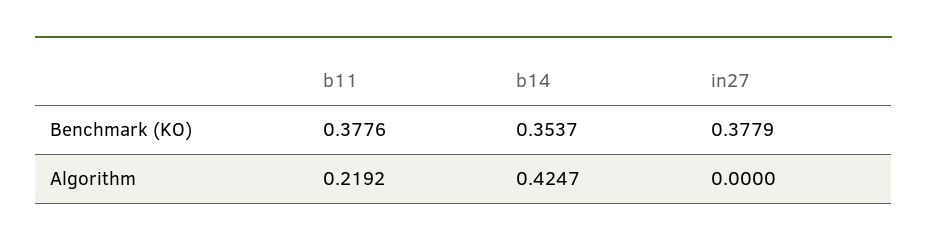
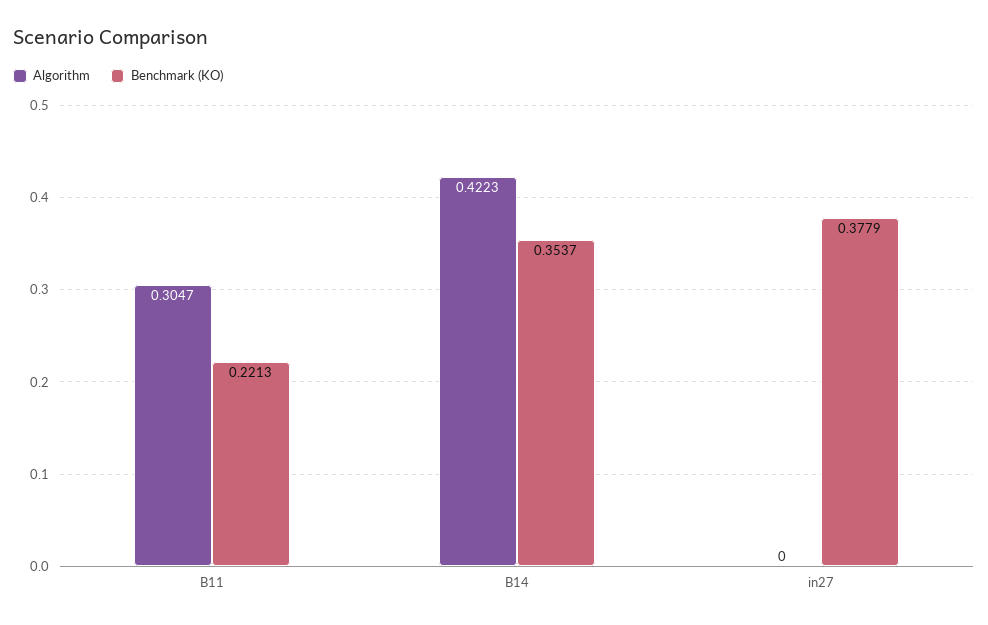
Benchmark (KO), b11: 0.3776 -> 0.2213
Algorithm, b11: 0.2192 -> 0.3047
Algorithm, b14: 0.4247 -> 0.4223

